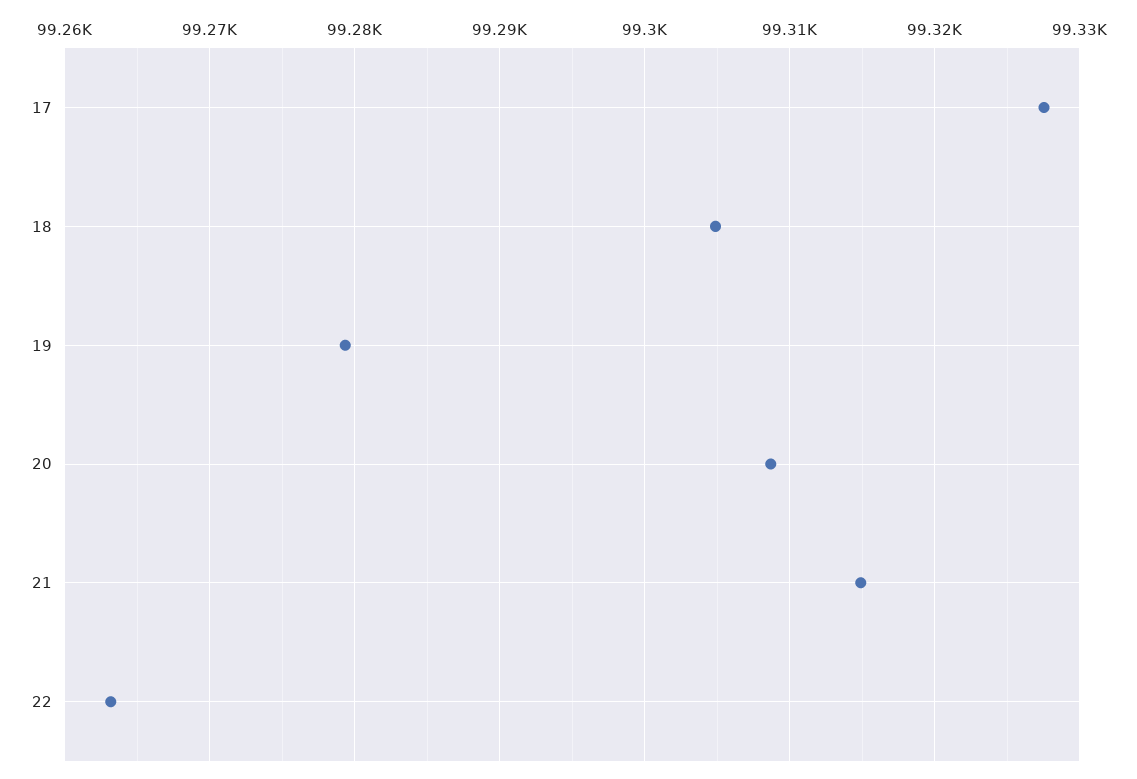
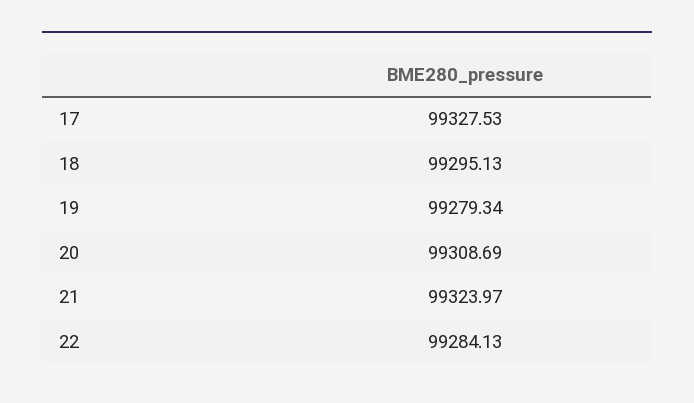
18: 99305 -> 99295.13
21: 99315 -> 99323.97
22: 99263 -> 99284.13

